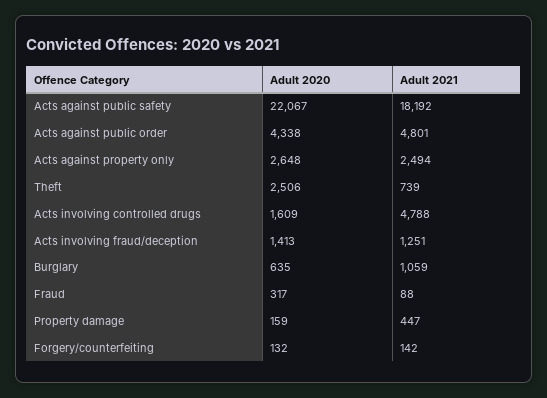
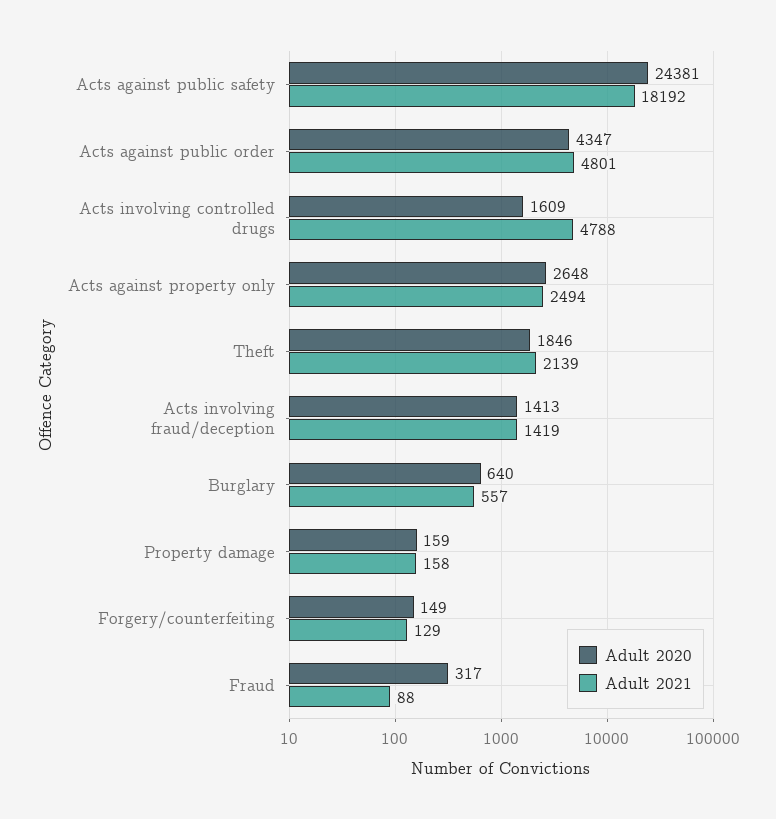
Adult 2020, Acts against public safety: 22067 -> 24381
Adult 2020, Acts against public order: 4338 -> 4347
Adult 2020, Theft: 2506 -> 1846
Adult 2021, Theft: 739 -> 2139
Adult 2021, Acts involving fraud/deception: 1251 -> 1419
Adult 2020, Burglary: 635 -> 640
Adult 2021, Burglary: 1059 -> 557
Adult 2021, Property damage: 447 -> 158
Adult 2020, Forgery/counterfeiting: 132 -> 149
Adult 2021, Forgery/counterfeiting: 142 -> 129

